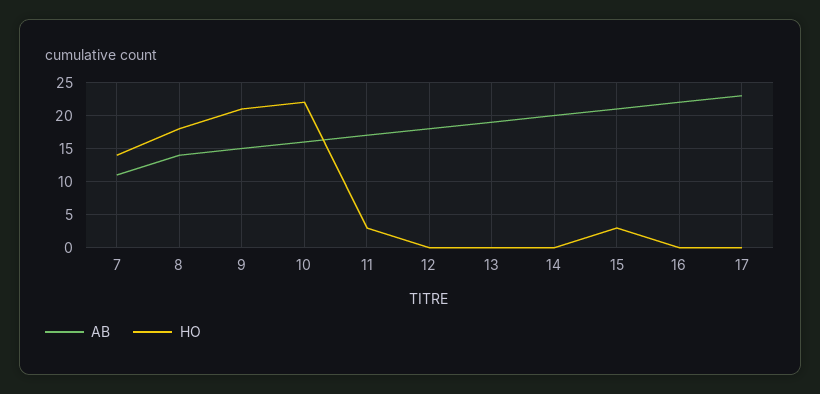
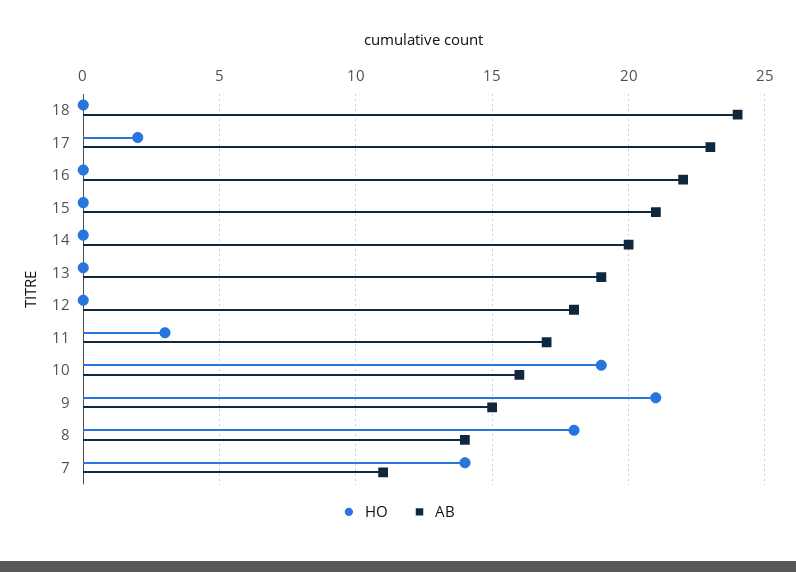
HO, 10: 22 -> 19
HO, 15: 3 -> 0
HO, 17: 0 -> 2
HO, 18: none -> 0
AB, 18: none -> 24

